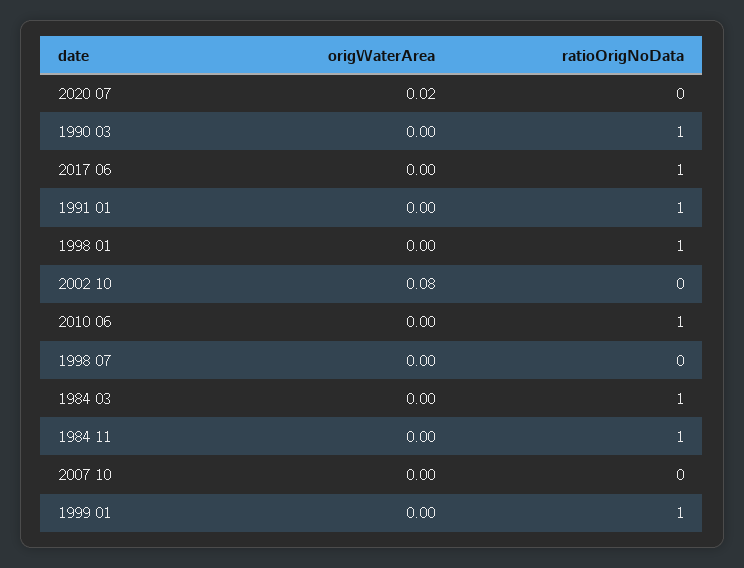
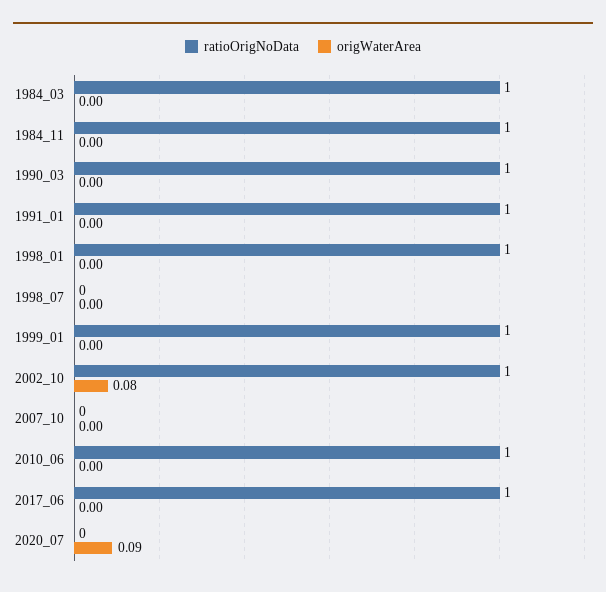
origWaterArea, 2020 07: 0.02 -> 0.09
ratioOrigNoData, 2002 10: 0 -> 1

